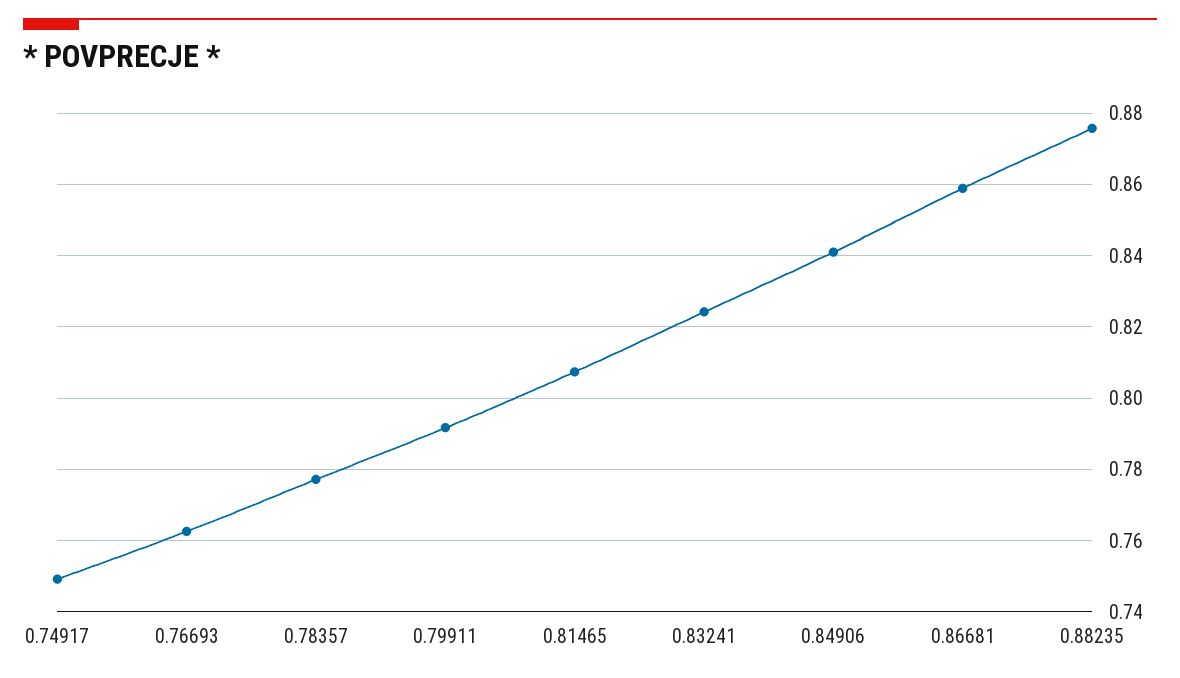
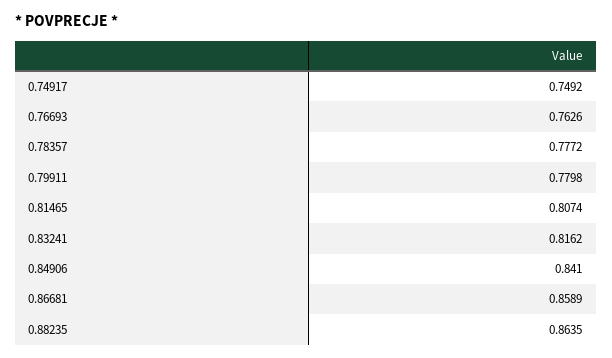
0.79911: 0.792 -> 0.7798
0.83241: 0.824 -> 0.8162
0.88235: 0.876 -> 0.8635

